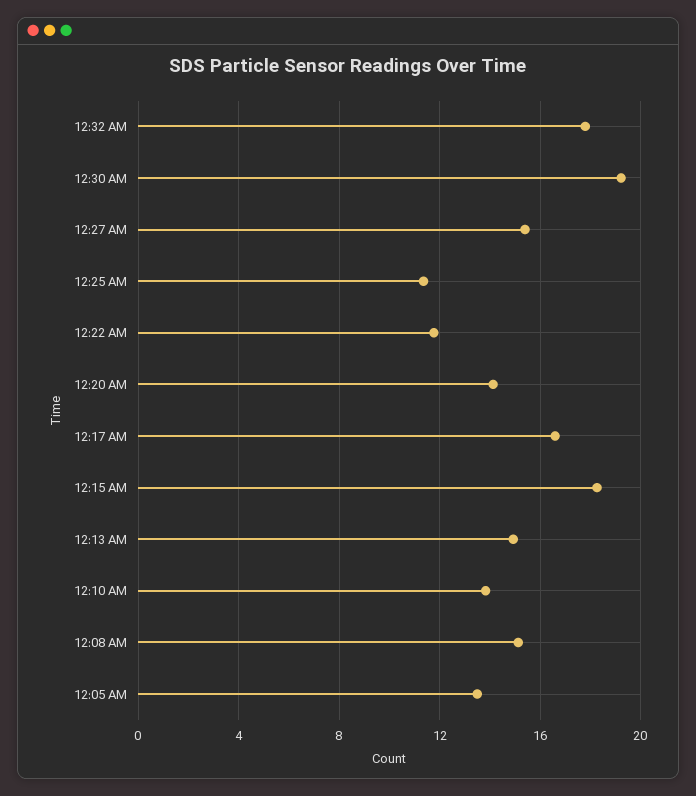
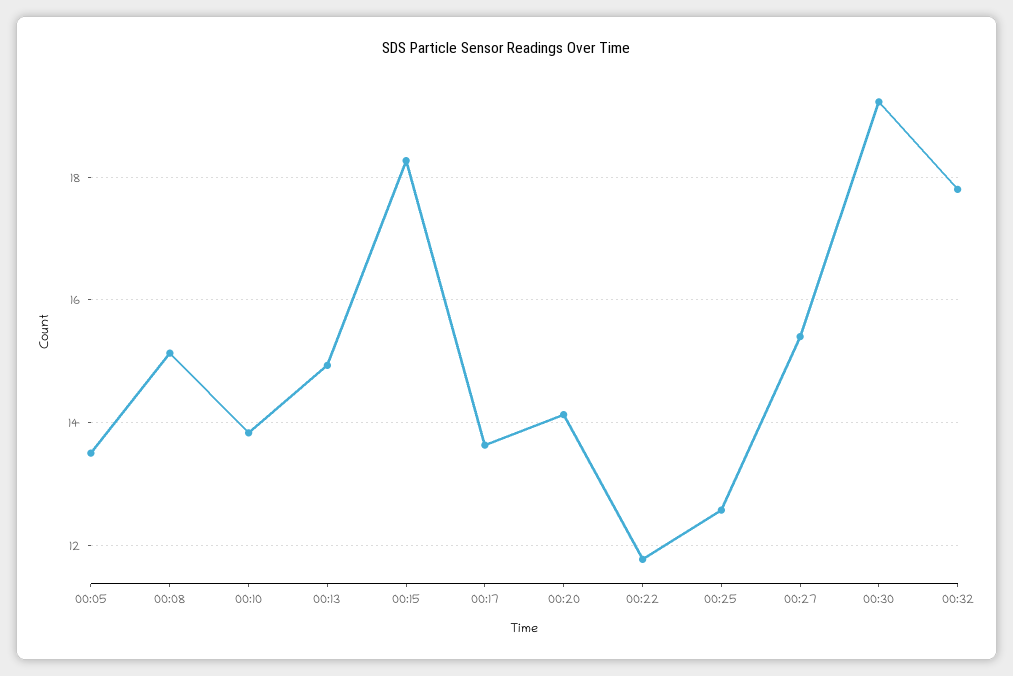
12:25 AM: 11.5 -> 12.6
12:17 AM: 16.5 -> 13.6

